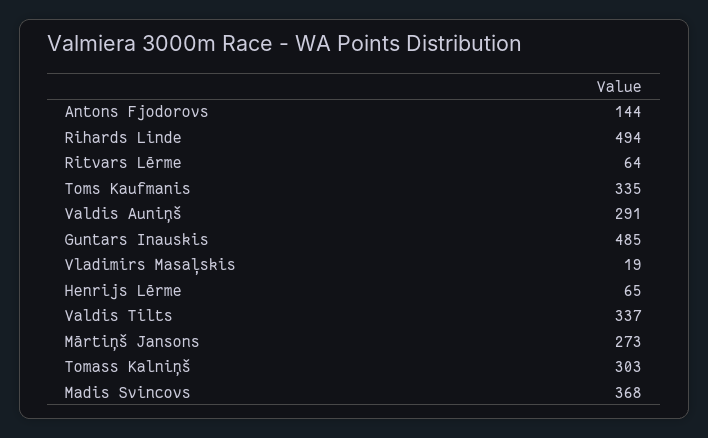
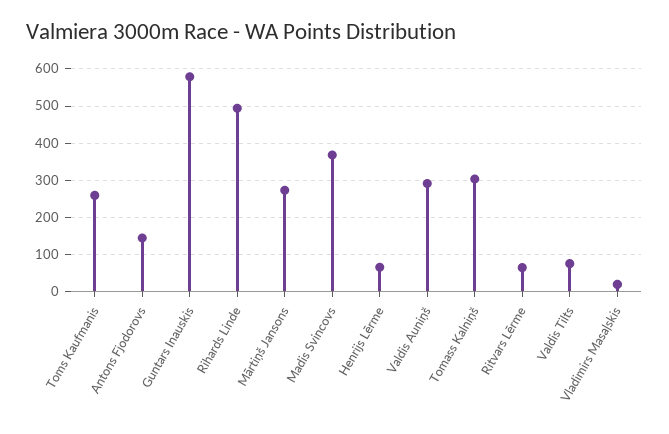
Toms Kaufmanis: 335 -> 260
Guntars Inauskis: 485 -> 580
Valdis Tilts: 337 -> 80

